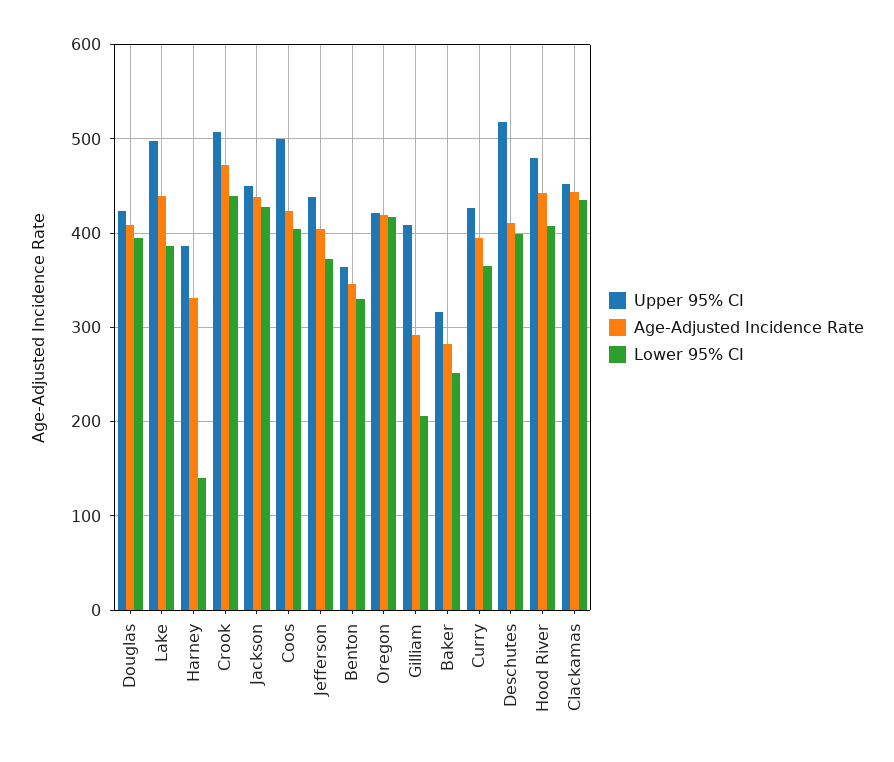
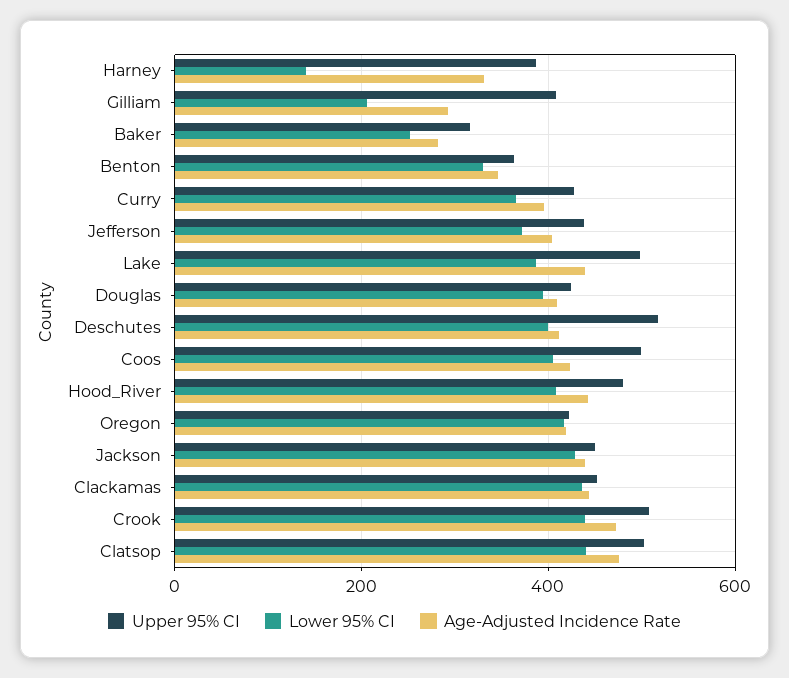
Upper 95% CI, Clatsop: none -> 500
Lower 95% CI, Clatsop: none -> 440
Age-Adjusted Incidence Rate, Clatsop: none -> 480

